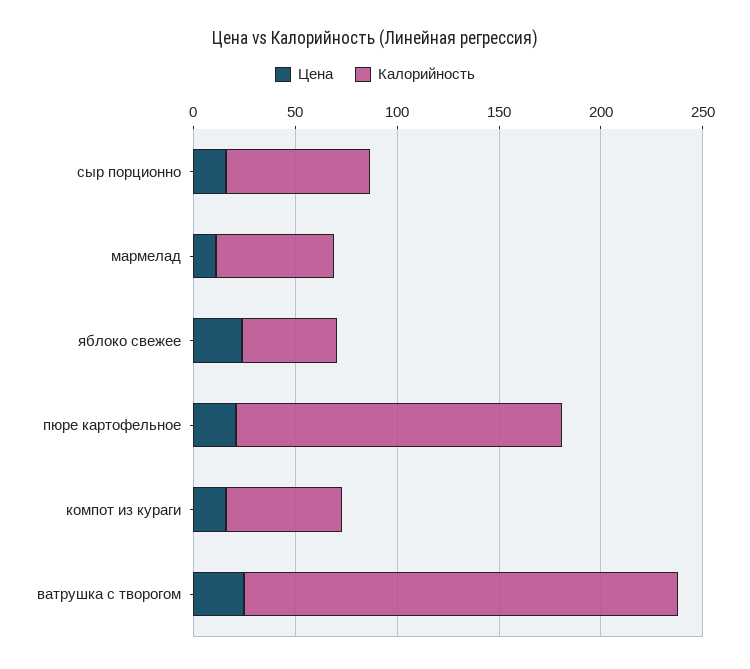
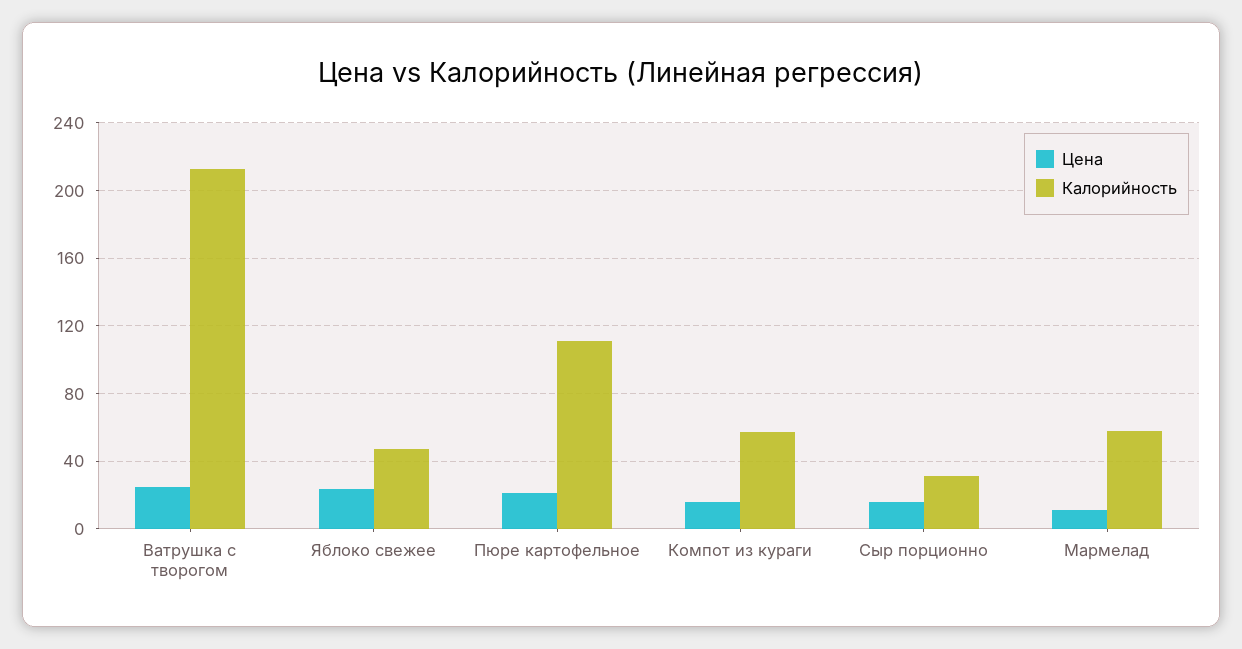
Калорийность, сыр порционно: 70 -> 30
Калорийность, пюре картофельное: 160 -> 110

